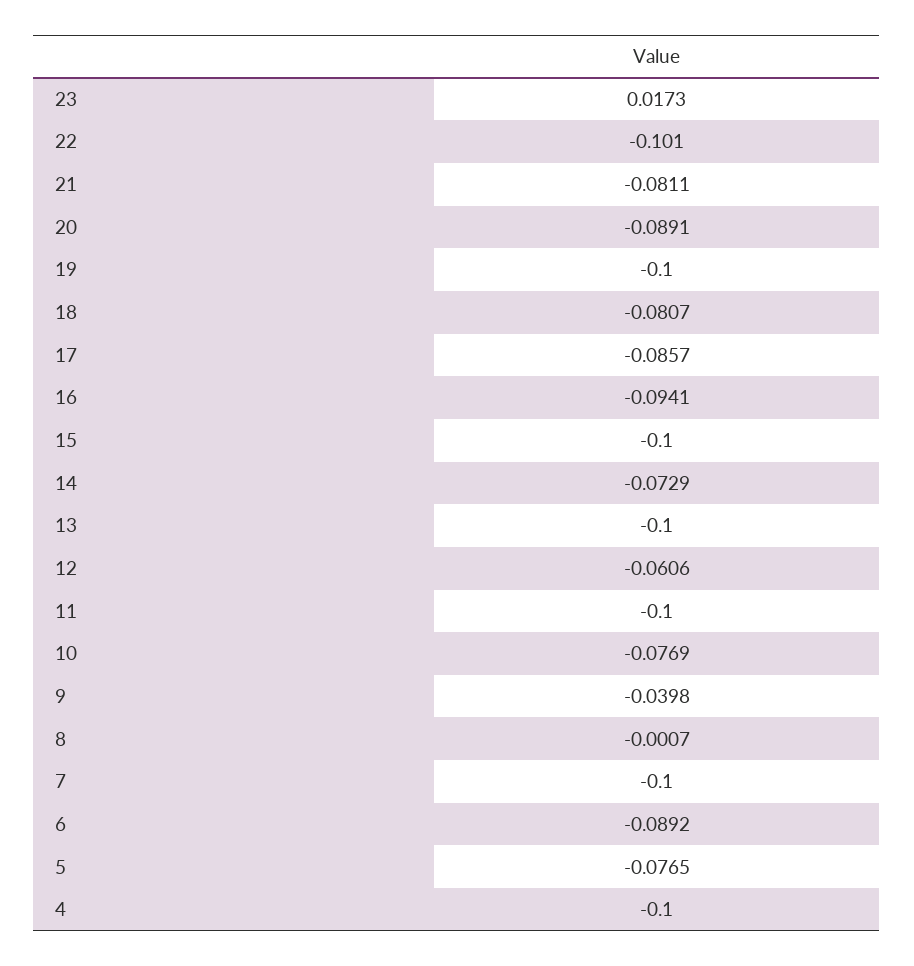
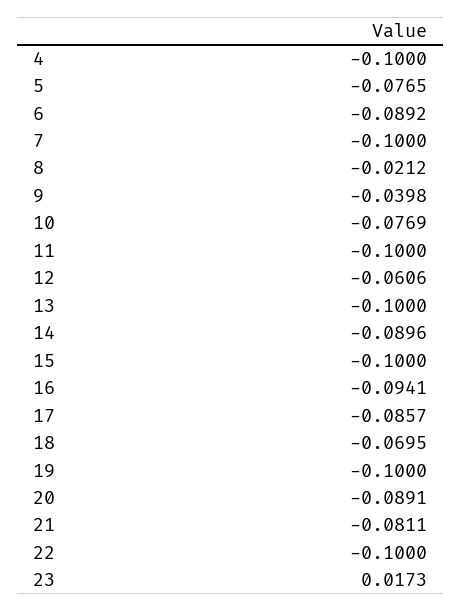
22: -0.101 -> -0.1
18: -0.0807 -> -0.0695
14: -0.0729 -> -0.0896
8: -0.0007 -> -0.0212

